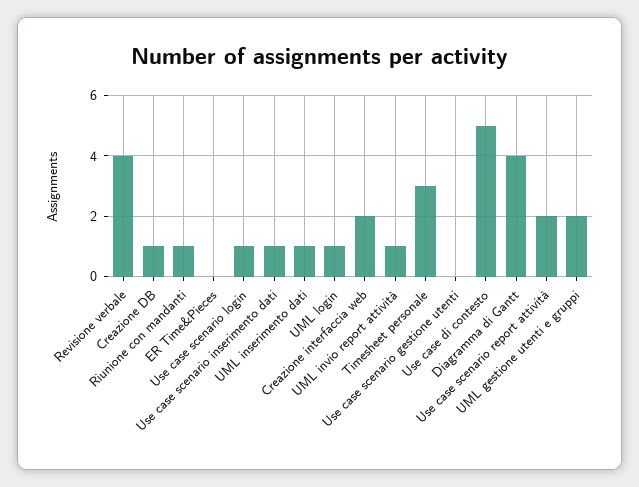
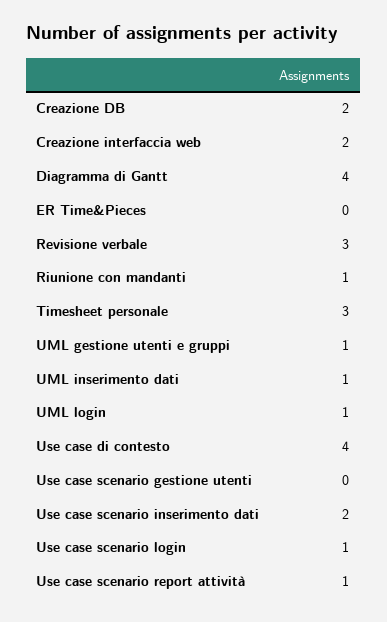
Revisione verbale: 4 -> 3
Creazione DB: 1 -> 2
Use case scenario inserimento dati: 1 -> 2
UML invio report attività: 1 -> none
Use case di contesto: 5 -> 4
Use case scenario report attività: 2 -> 1
UML gestione utenti e gruppi: 2 -> 1

